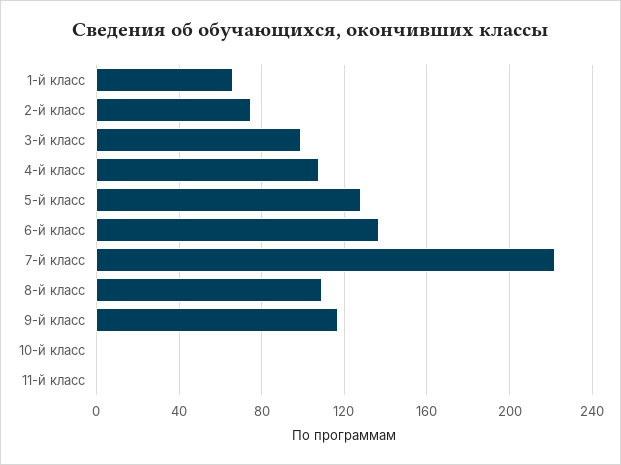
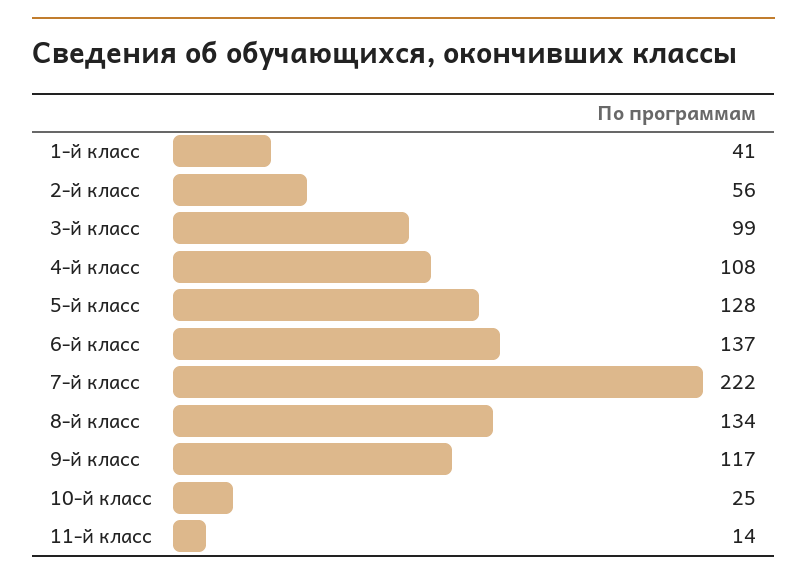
1-й класс: 65 -> 41
2-й класс: 75 -> 56
8-й класс: 110 -> 134
10-й класс: 0 -> 25
11-й класс: 0 -> 14

